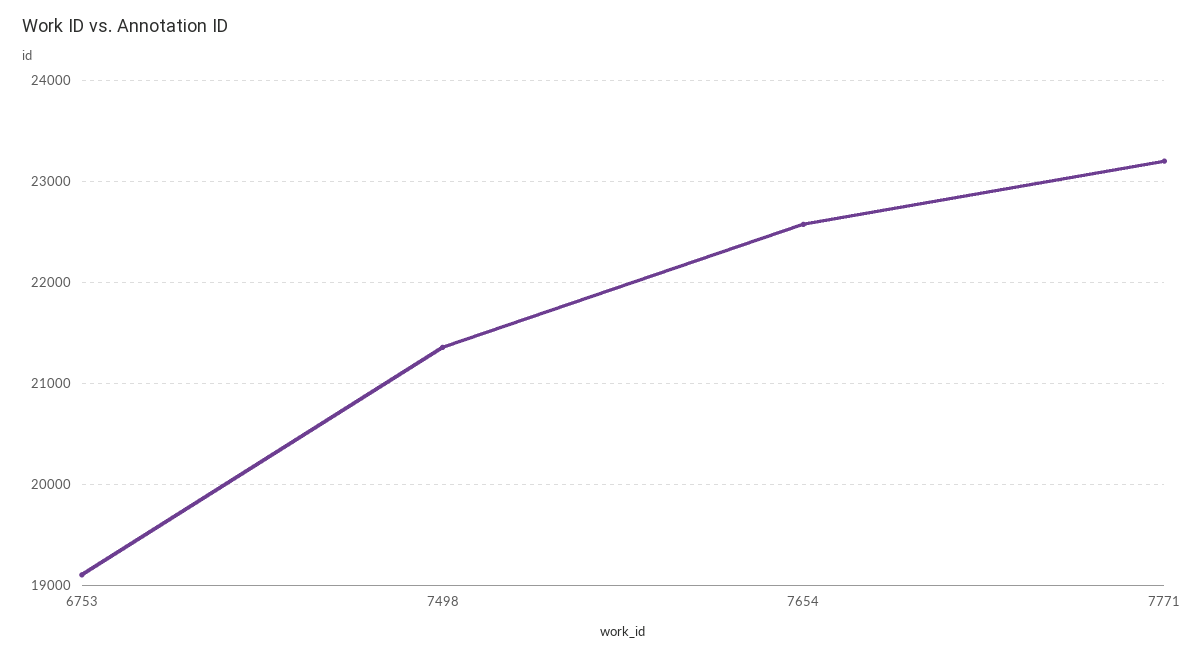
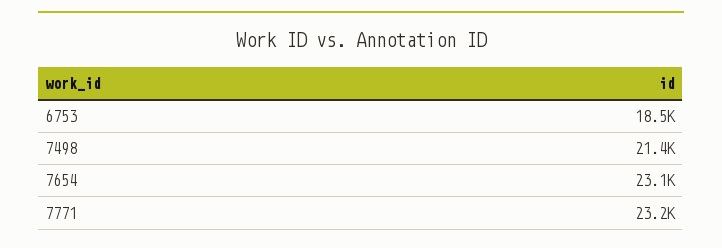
6753: 19100 -> 18500
7654: 22600 -> 23100

